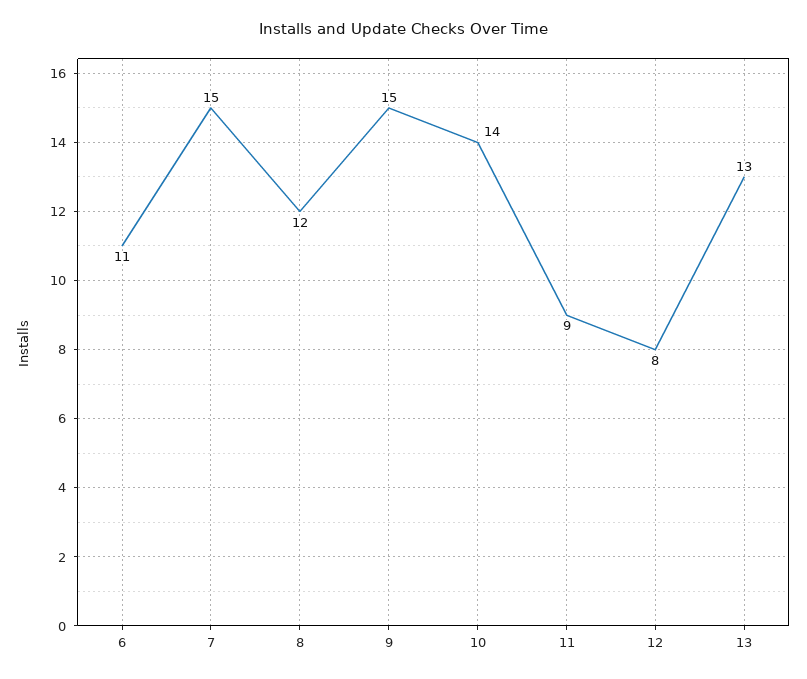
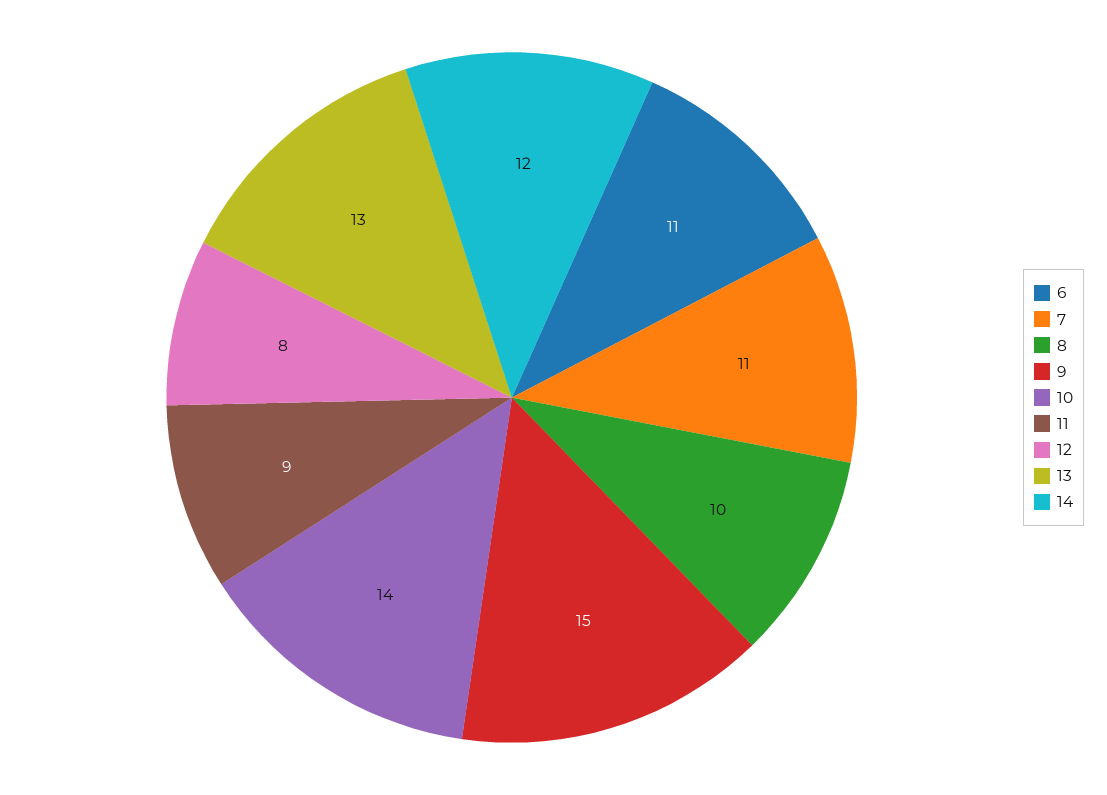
7: 15 -> 11
8: 12 -> 10
14: none -> 12

